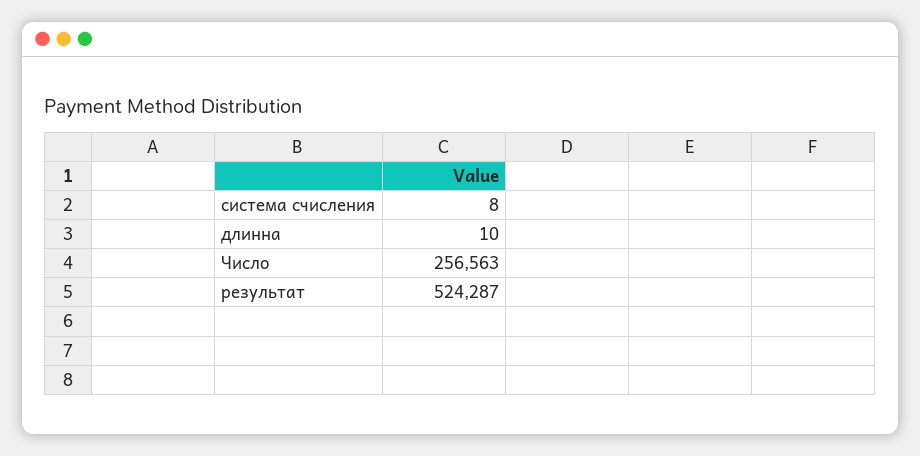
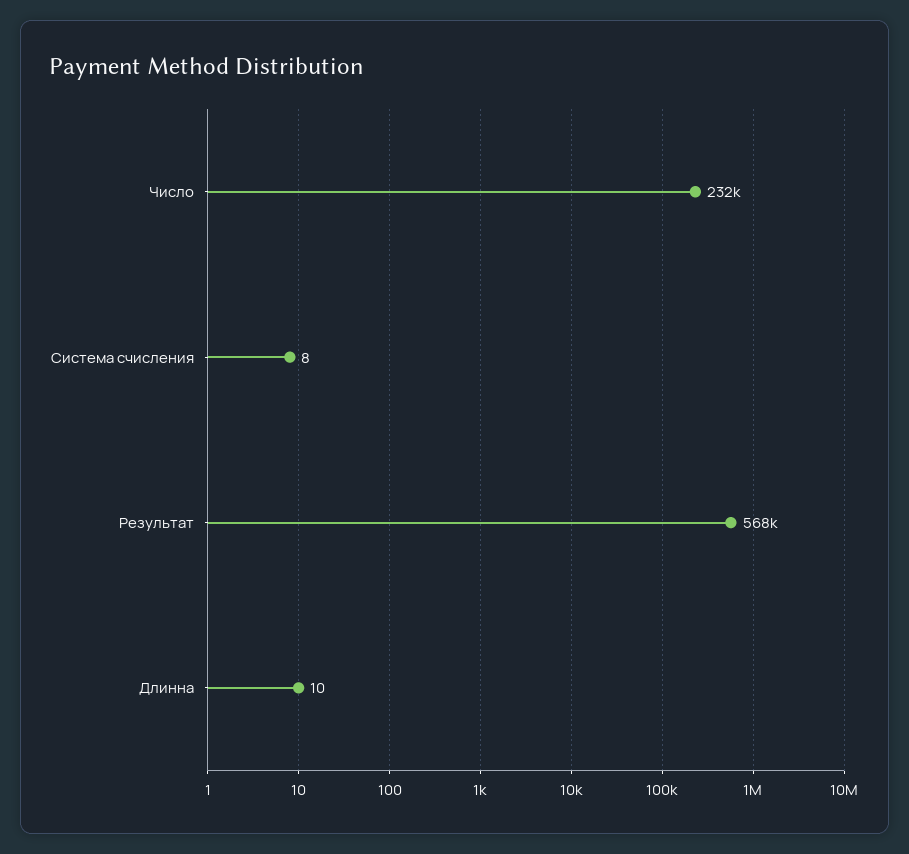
Число: 256563 -> 232000
результат: 524287 -> 568000

